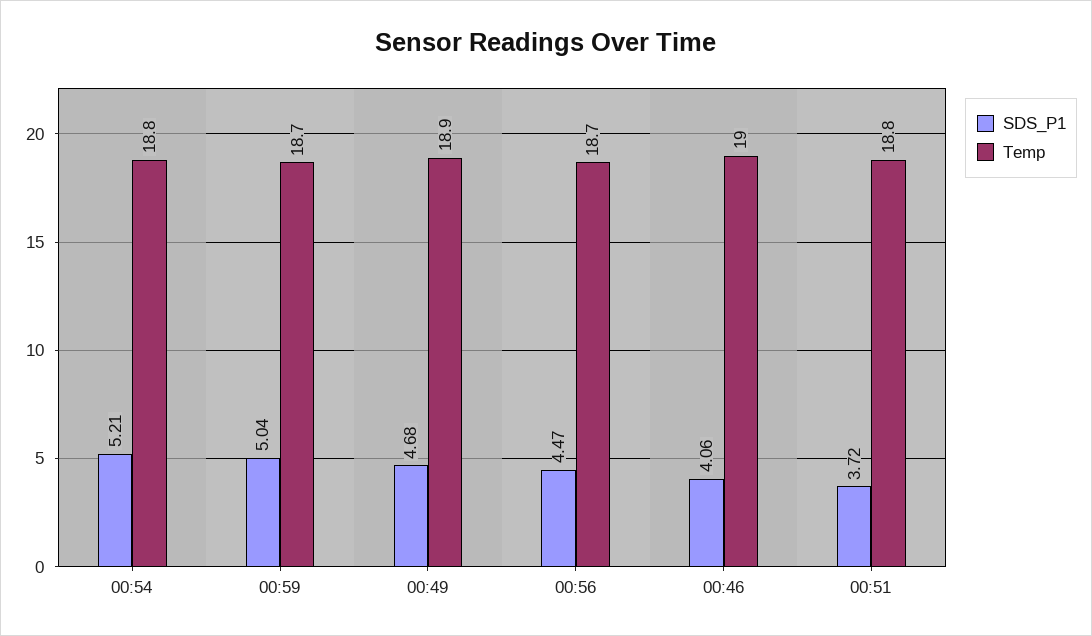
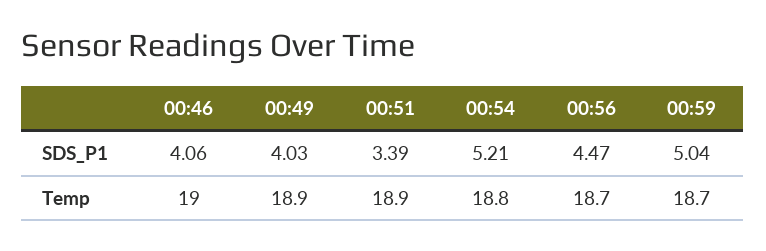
SDS_P1, 00:49: 4.68 -> 4.03
SDS_P1, 00:51: 3.72 -> 3.39
Temp, 00:51: 18.8 -> 18.9

